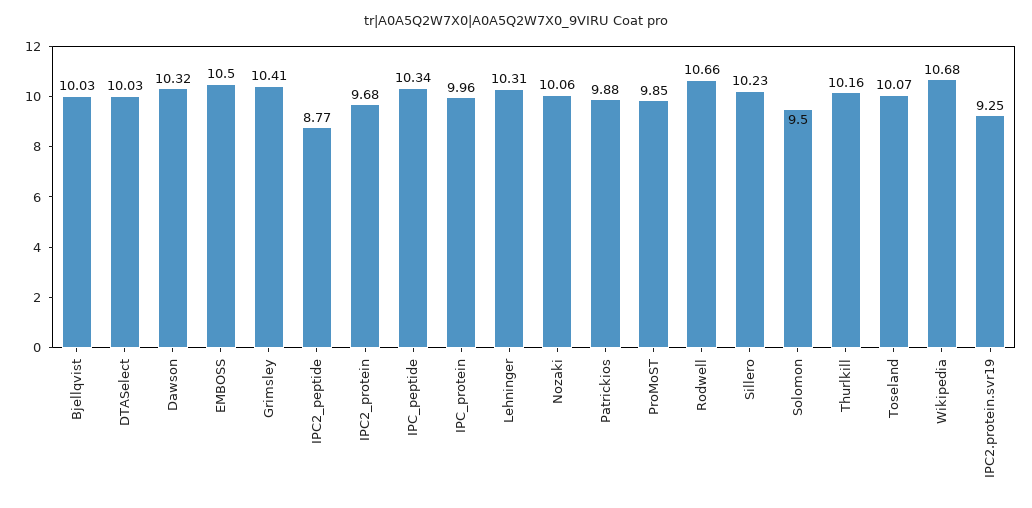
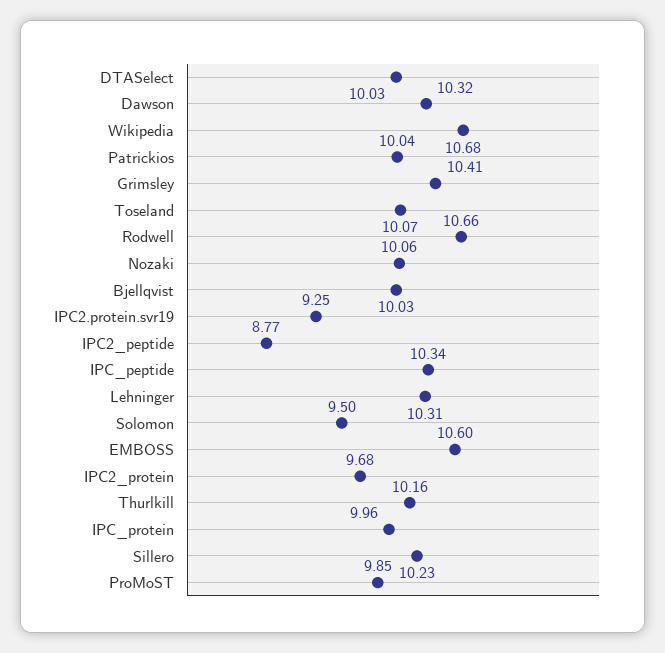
EMBOSS: 10.5 -> 10.6
Patrickios: 9.88 -> 10.04

